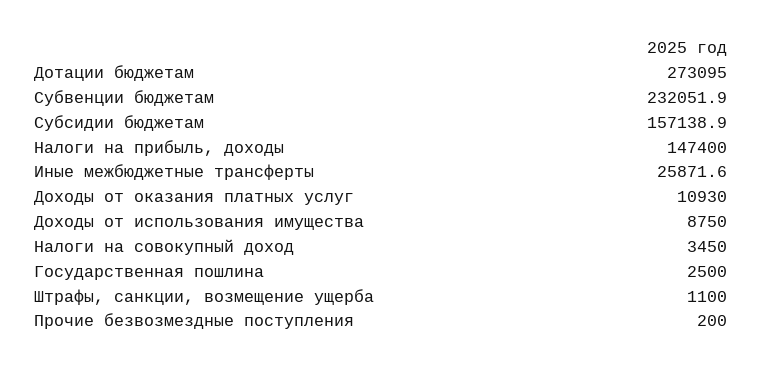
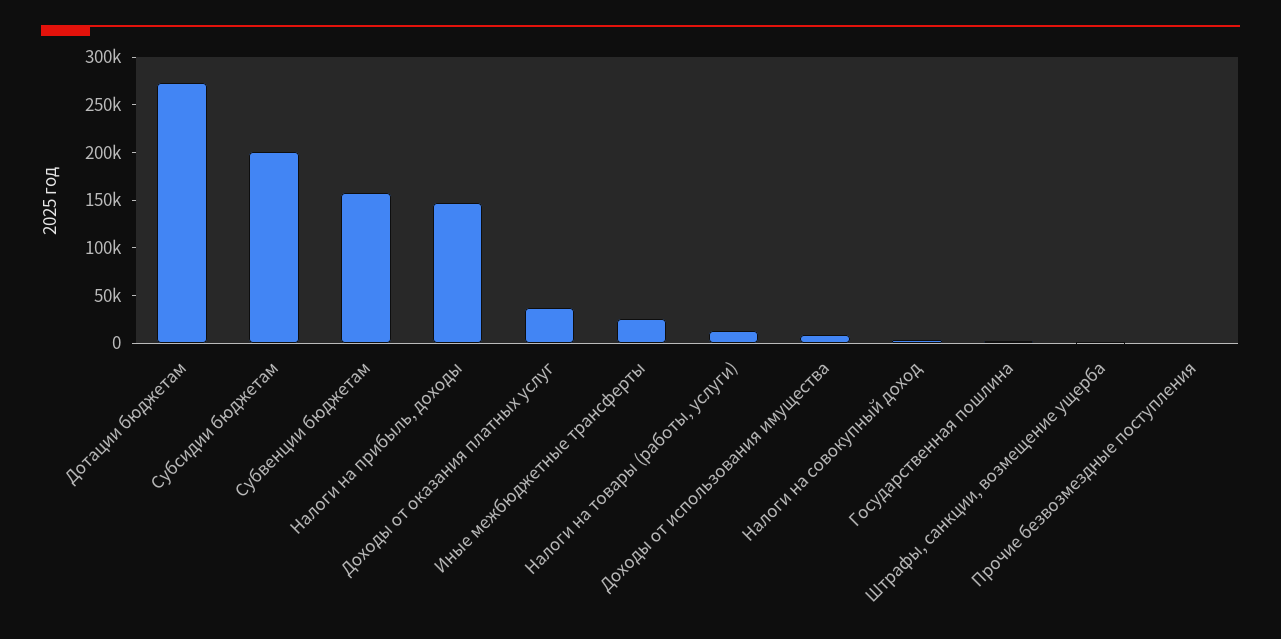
Субвенции бюджетам: 232051.9 -> 160000
Субсидии бюджетам: 157138.9 -> 200000
Доходы от оказания платных услуг: 10930 -> 40000
Налоги на товары (работы, услуги): none -> 10000

